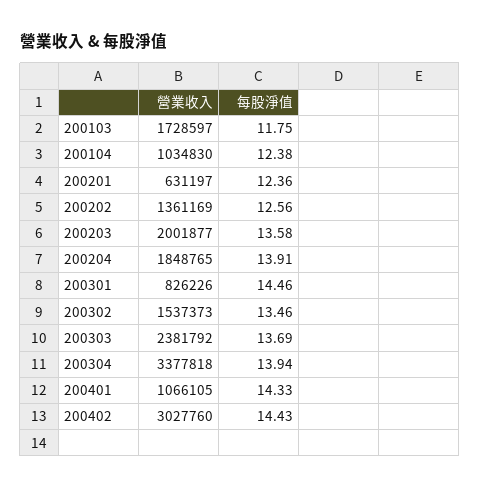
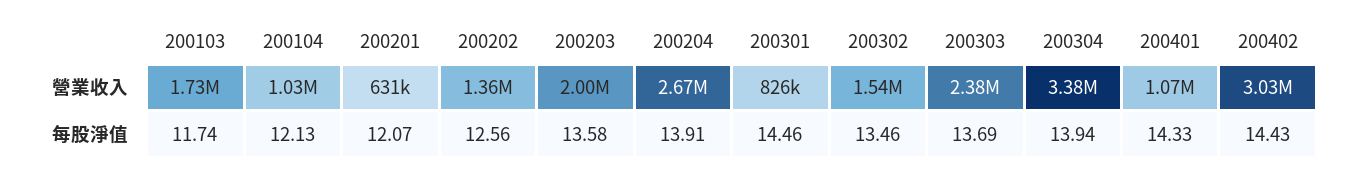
每股淨值, 200103: 11.75 -> 11.74
每股淨值, 200104: 12.38 -> 12.13
每股淨值, 200201: 12.36 -> 12.07
營業收入, 200204: 1848765 -> 2670000

